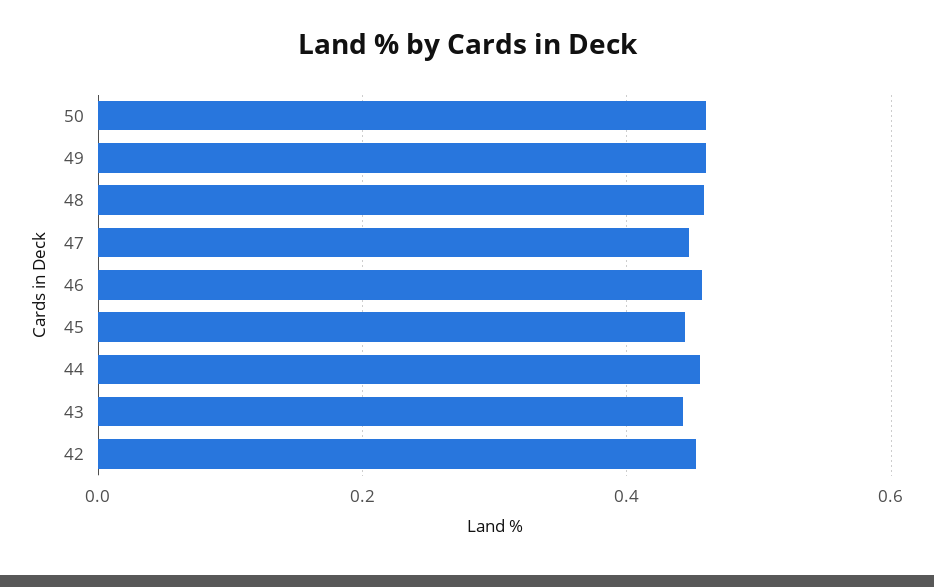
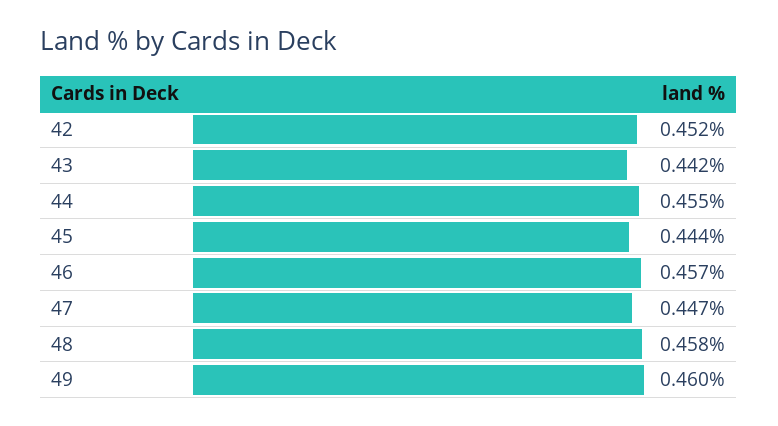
50: 0.46 -> none

